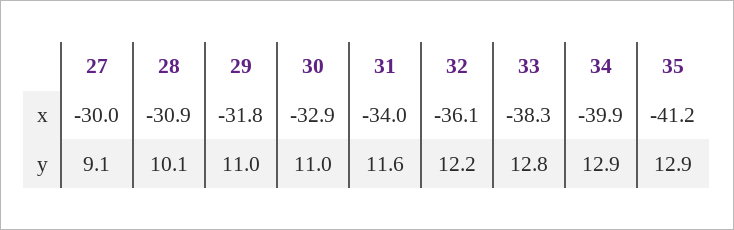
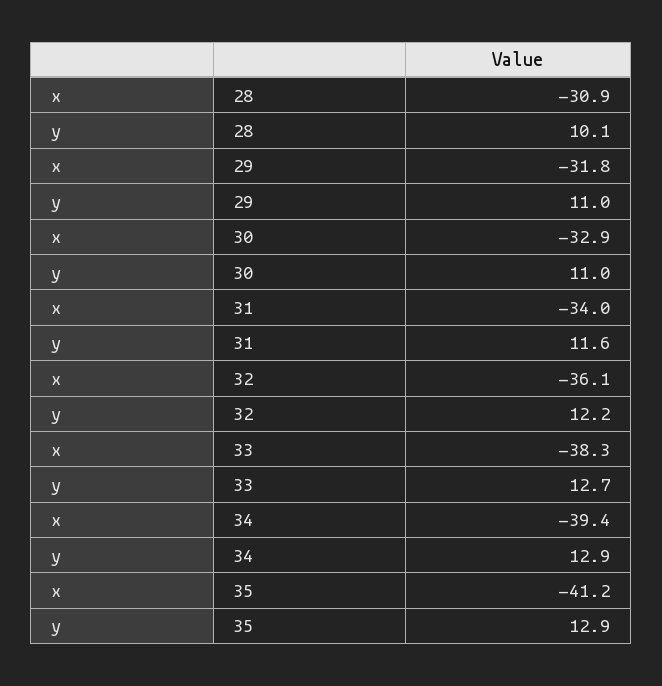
27, x: -30 -> none
34, x: -39.9 -> -39.4
27, y: 9.1 -> none
33, y: 12.8 -> 12.7

